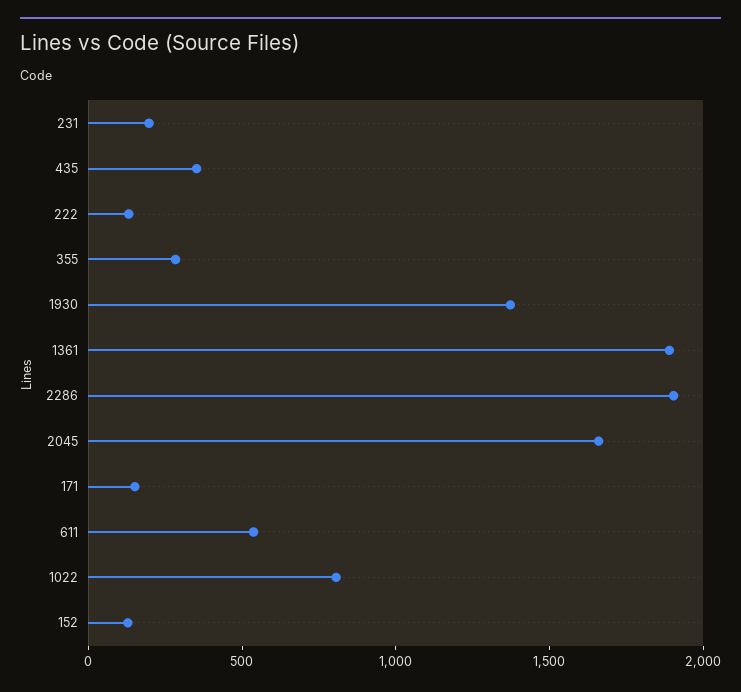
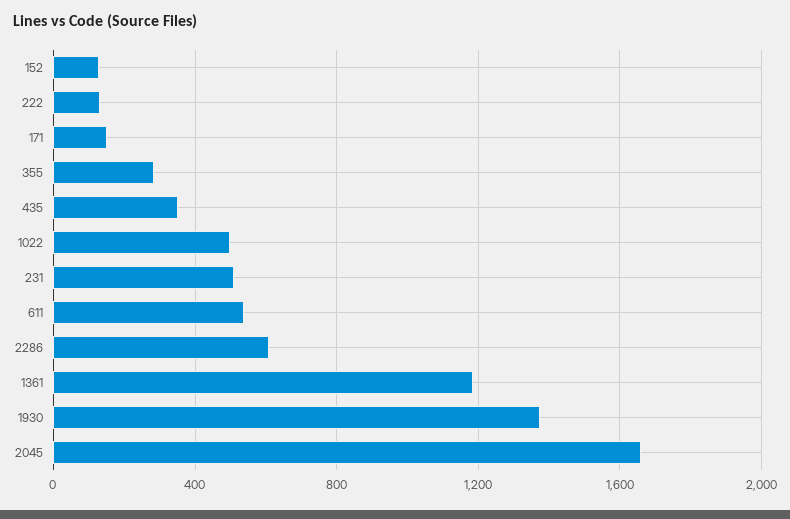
231: 200 -> 500
1361: 1900 -> 1200
2286: 1900 -> 600
1022: 800 -> 500

